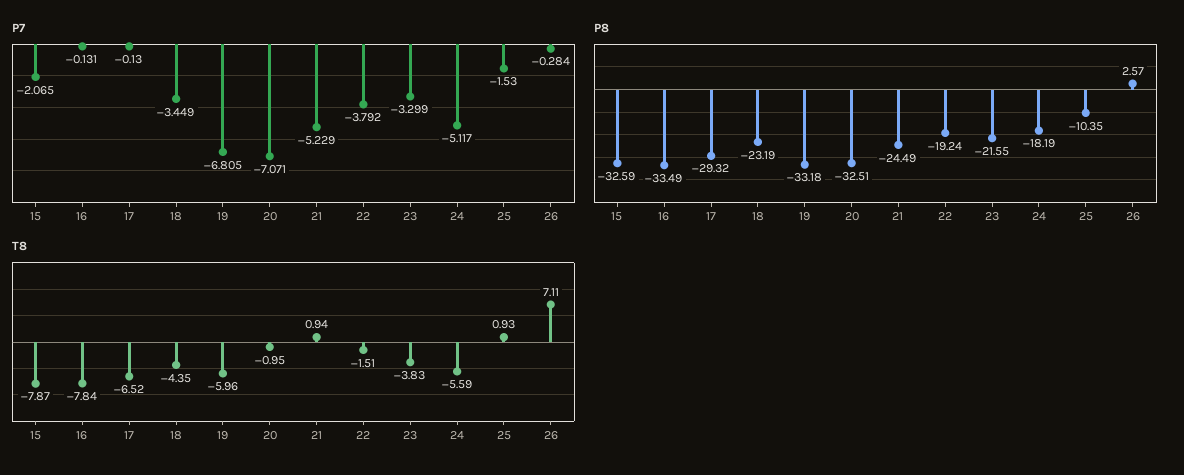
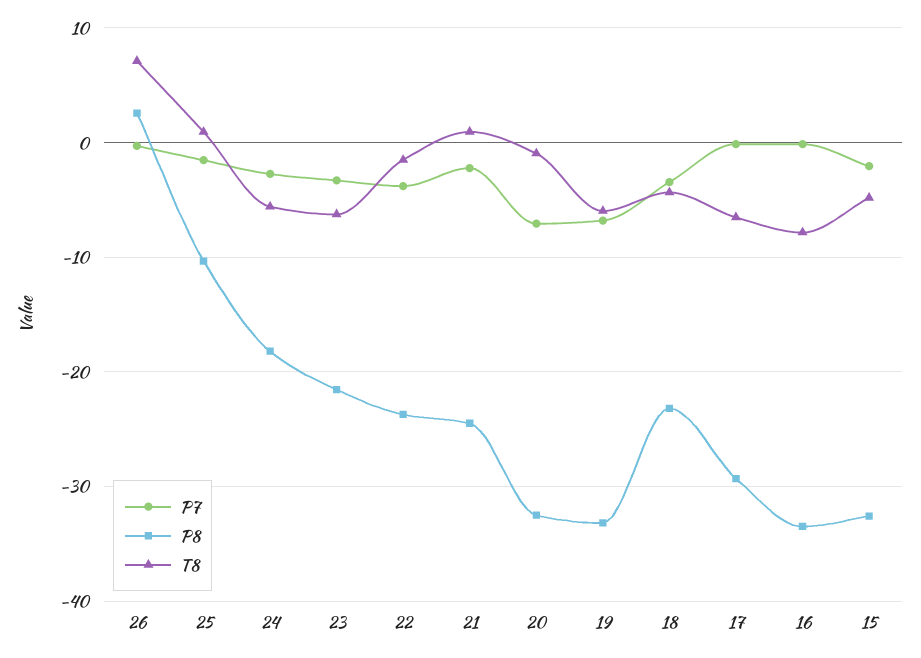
P7, 21: -5.229 -> -2
P7, 24: -5.117 -> -3
P8, 22: -19.24 -> -24
T8, 15: -7.87 -> -5
T8, 23: -3.83 -> -6

